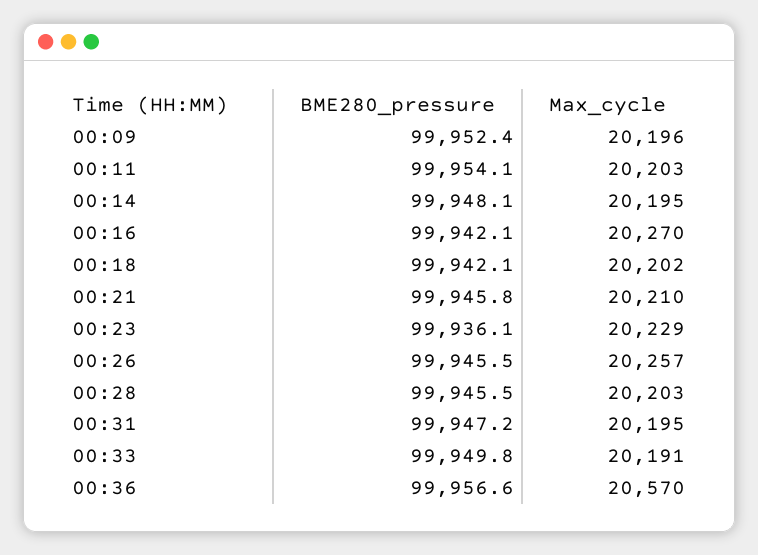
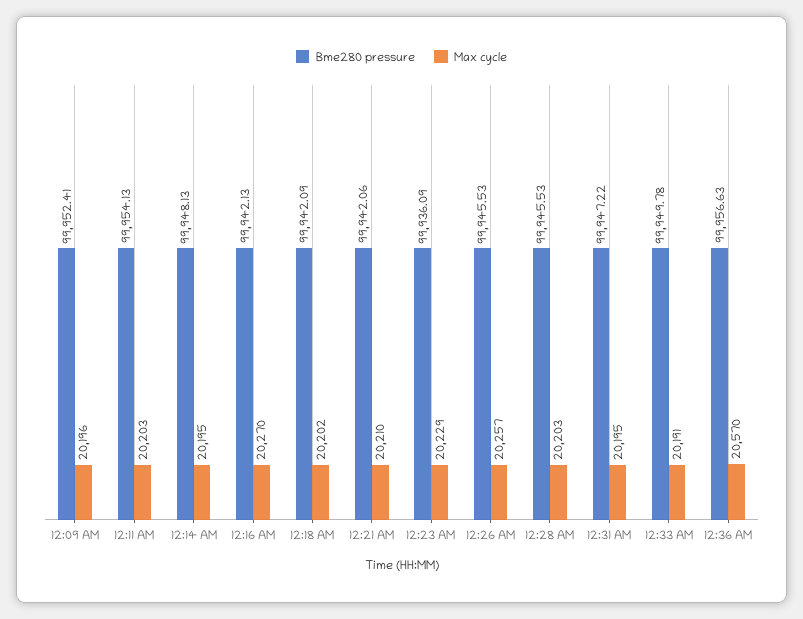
BME280_pressure, 00:21: 99945.8 -> 99942.06

